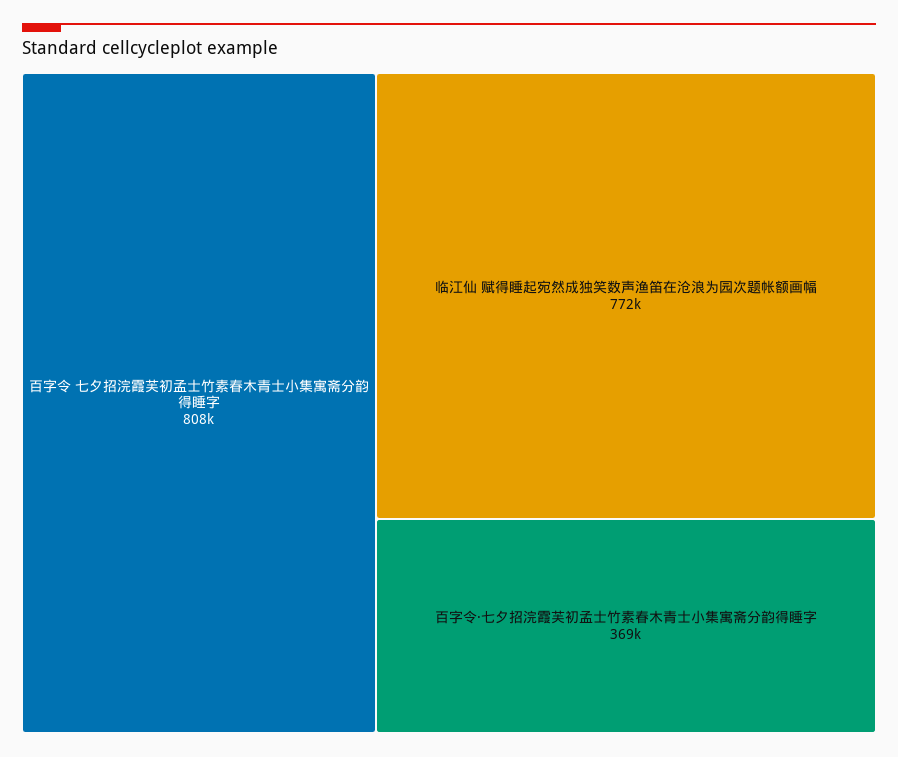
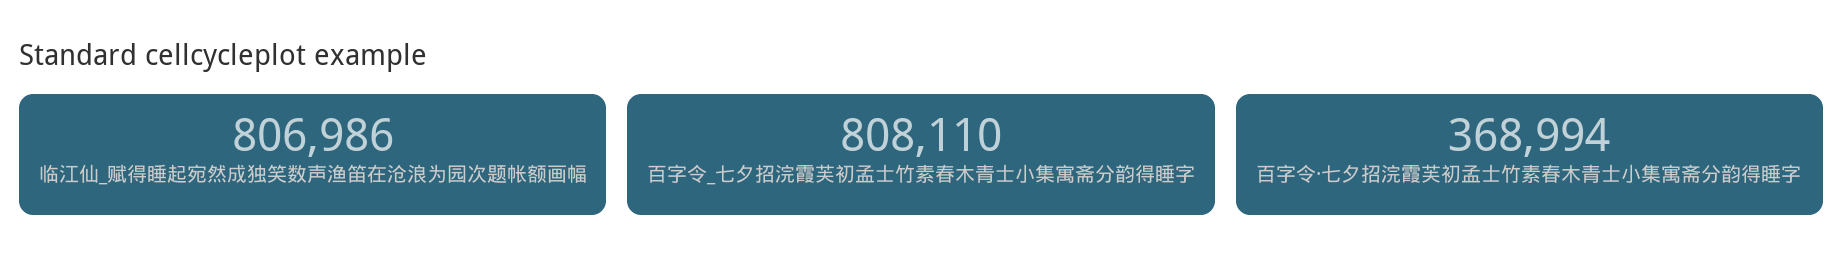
临江仙 赋得睡起宛然成独笑数声渔笛在沧浪为园次题帐额画幅: 772000 -> 806986

